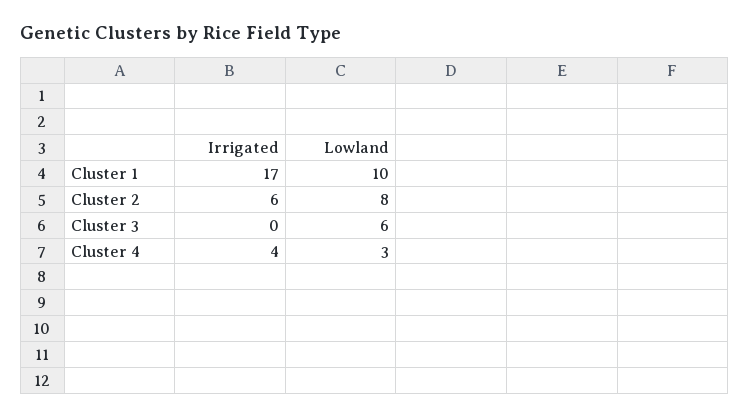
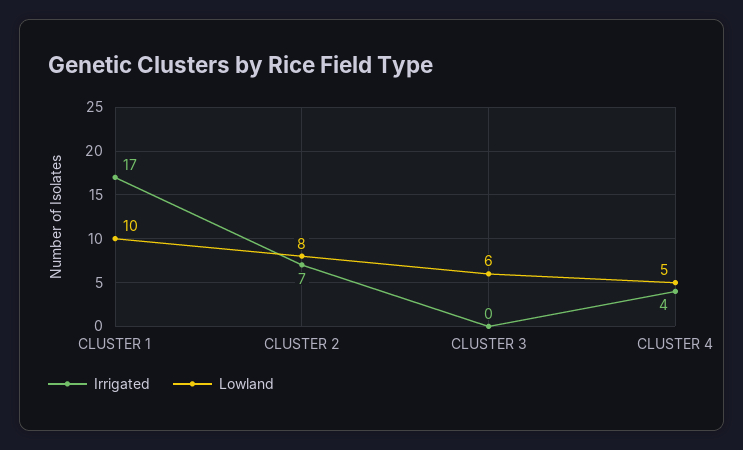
Irrigated, Cluster 2: 6 -> 7
Lowland, Cluster 4: 3 -> 5

